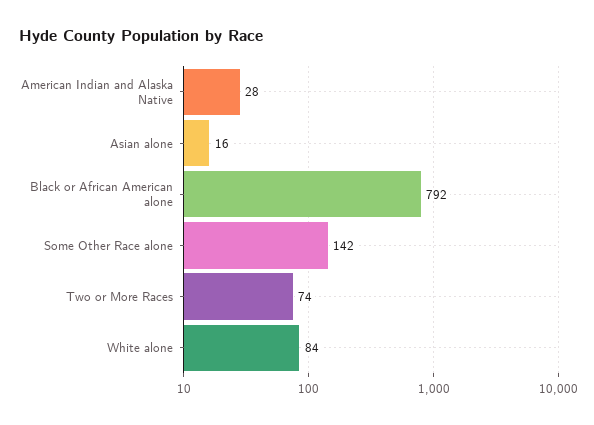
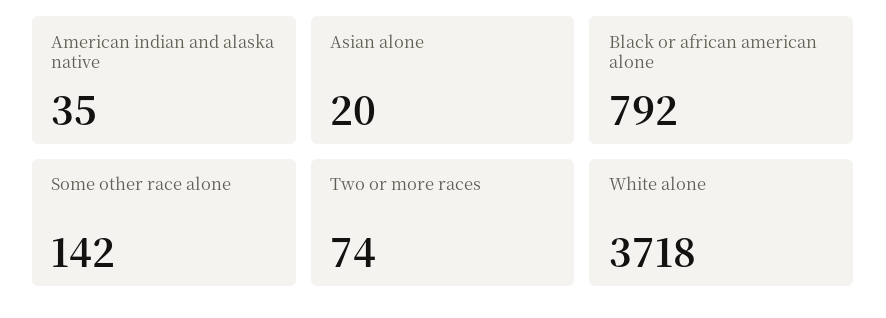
American Indian and Alaska Native: 28 -> 35
Asian alone: 16 -> 20
White alone: 84 -> 3718

